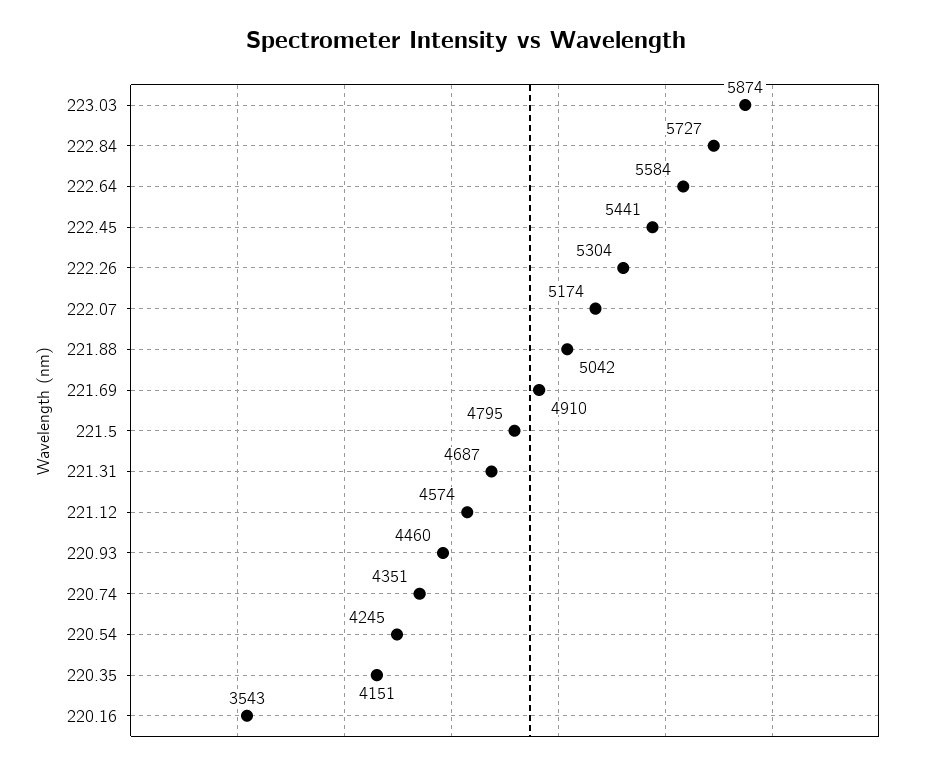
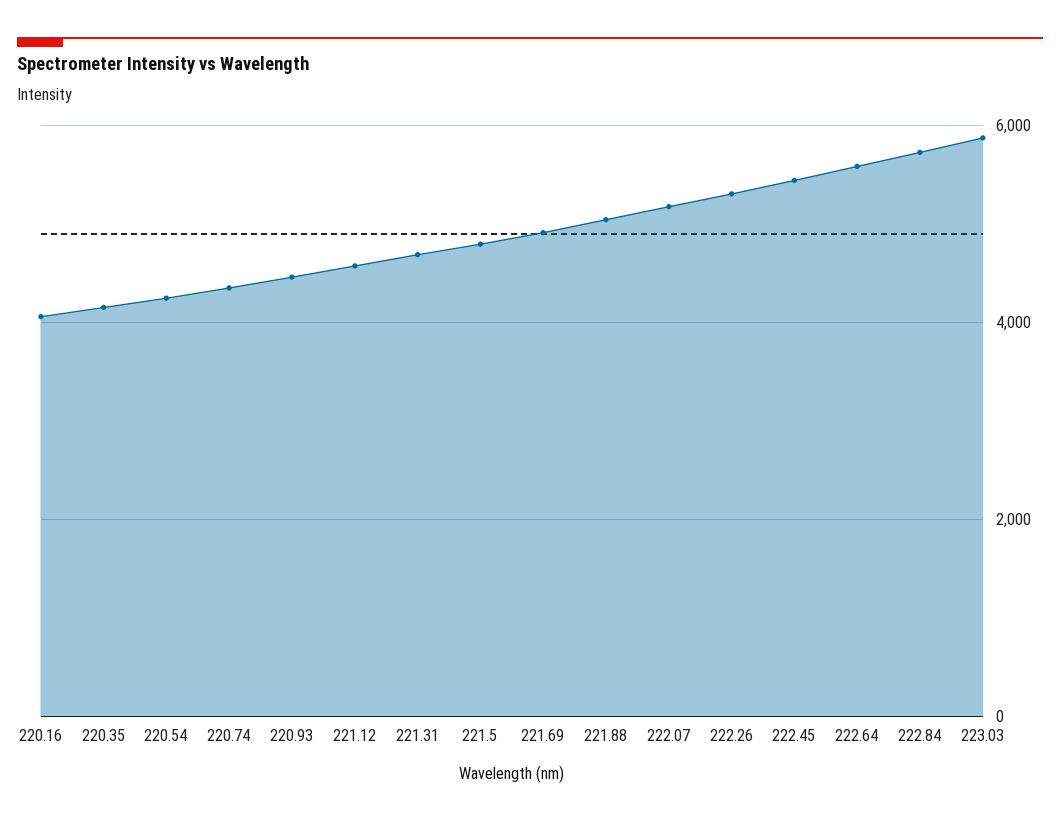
220.16: 3543 -> 4000

